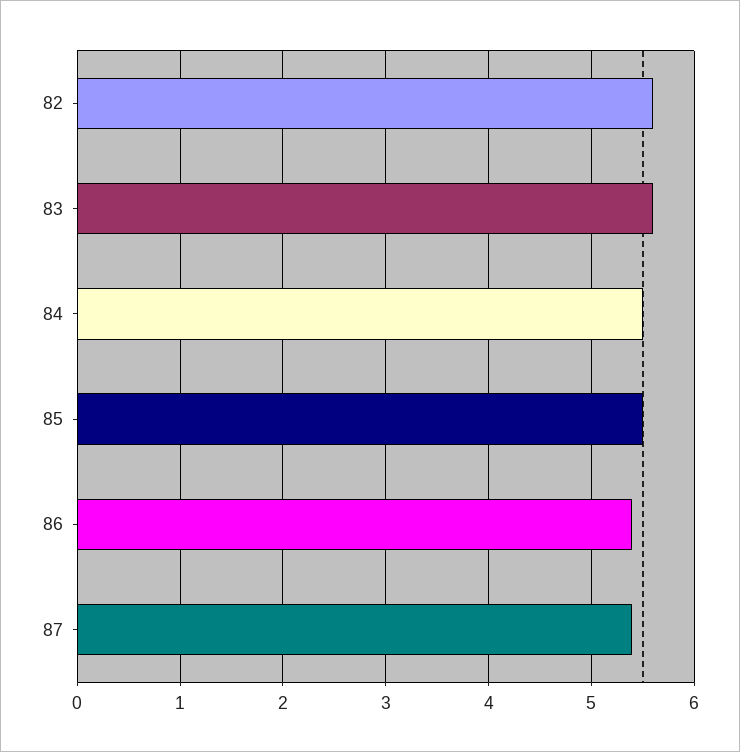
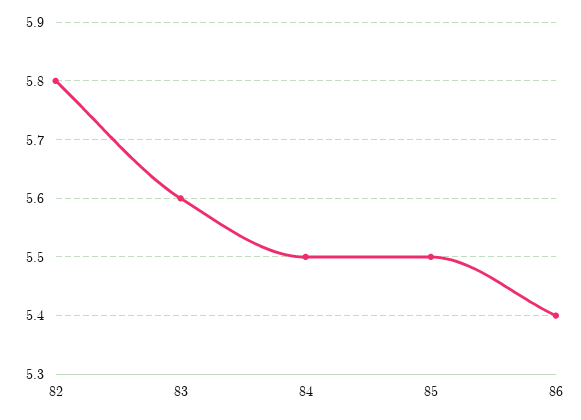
82: 5.6 -> 5.8
87: 5.4 -> none

